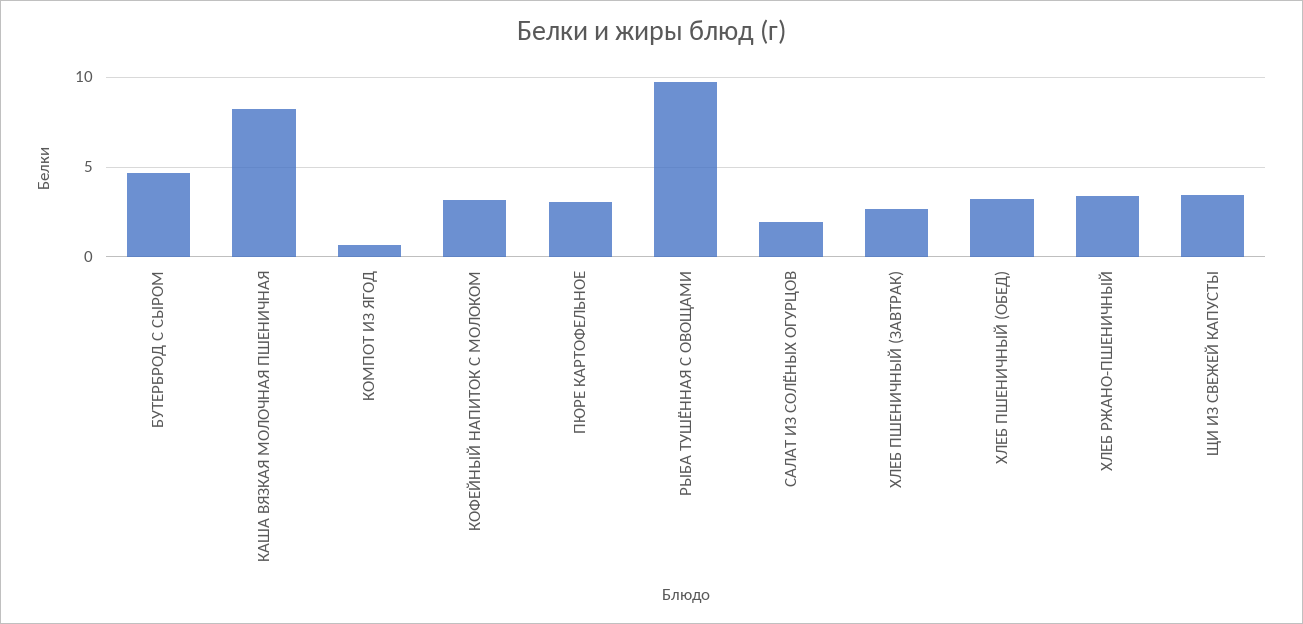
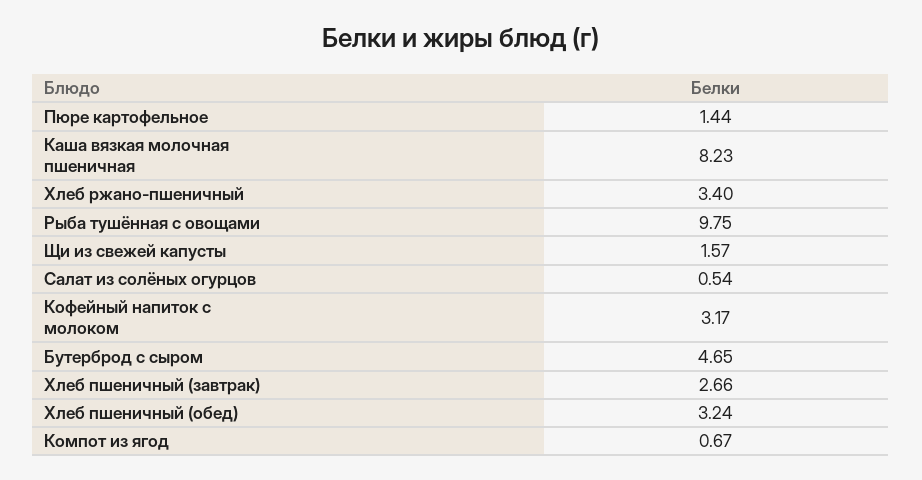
ПЮРЕ КАРТОФЕЛЬНОЕ: 3 -> 1.44
САЛАТ ИЗ СОЛЁНЫХ ОГУРЦОВ: 2 -> 0.54
ЩИ ИЗ СВЕЖЕЙ КАПУСТЫ: 3.5 -> 1.57

